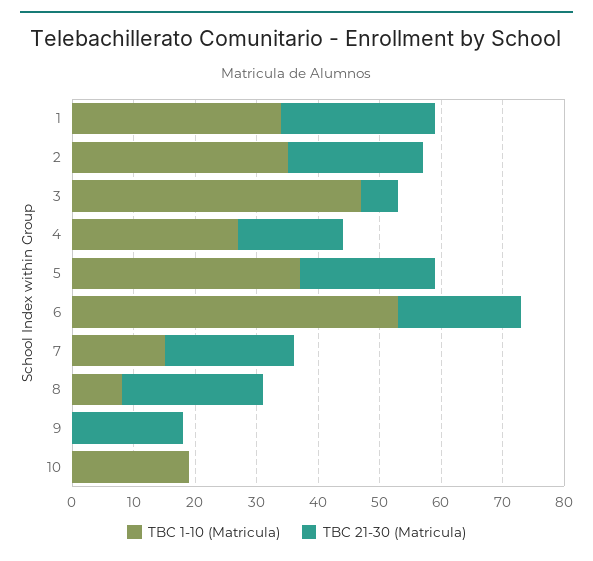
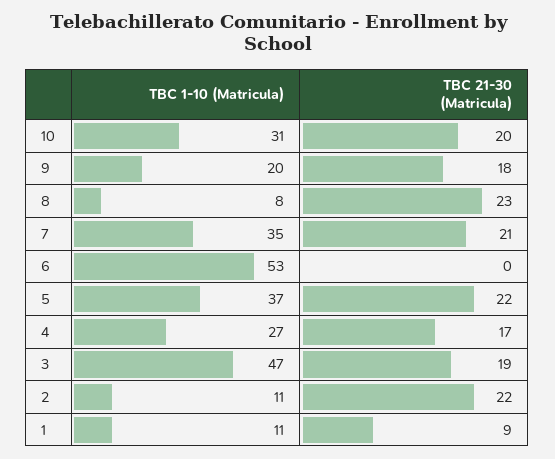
TBC 1-10 (Matricula), 1: 35 -> 11
TBC 21-30 (Matricula), 1: 25 -> 9
TBC 1-10 (Matricula), 2: 35 -> 11
TBC 21-30 (Matricula), 3: 5 -> 19
TBC 21-30 (Matricula), 6: 20 -> 0
TBC 1-10 (Matricula), 7: 15 -> 35
TBC 1-10 (Matricula), 9: 0 -> 20
TBC 1-10 (Matricula), 10: 20 -> 31
TBC 21-30 (Matricula), 10: 0 -> 20

